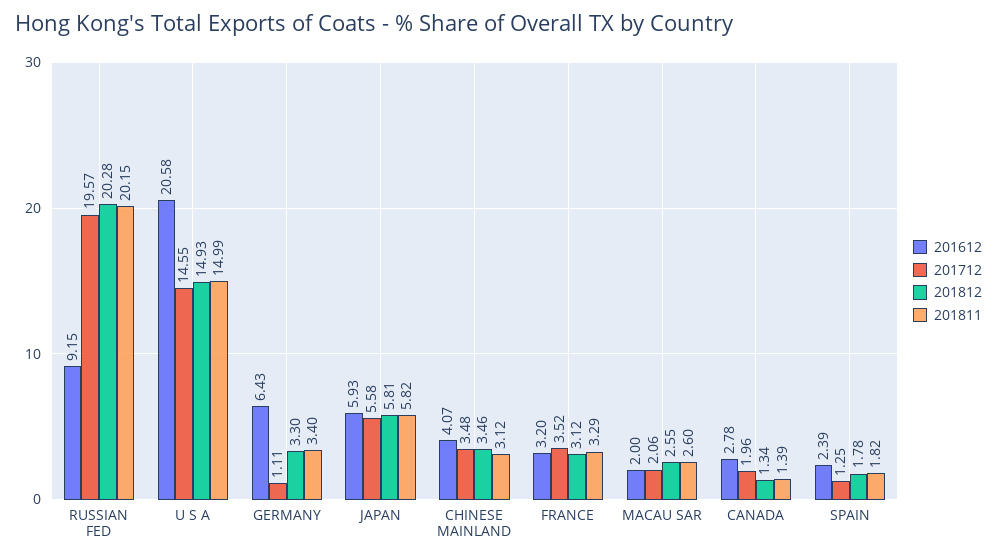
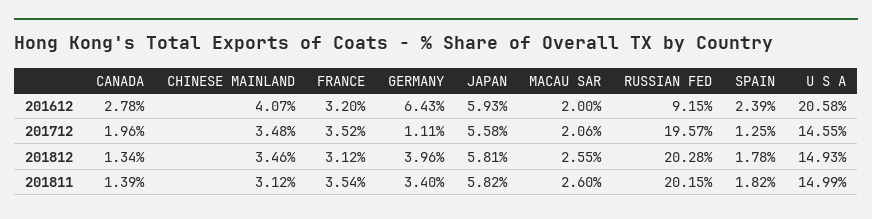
201812, GERMANY: 3.3 -> 3.96
201811, FRANCE: 3.29 -> 3.54

